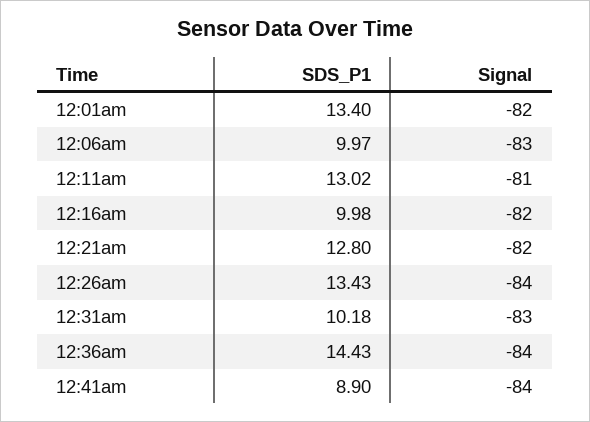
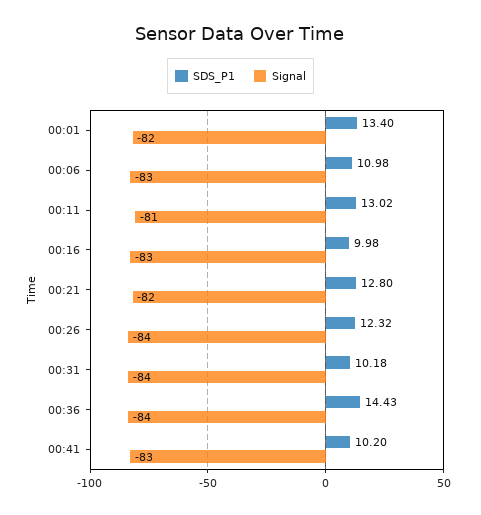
SDS_P1, 12:06am: 9.97 -> 10.98
Signal, 12:16am: -82 -> -83
SDS_P1, 12:26am: 13.43 -> 12.32
Signal, 12:31am: -83 -> -84
SDS_P1, 12:41am: 8.9 -> 10.2
Signal, 12:41am: -84 -> -83

